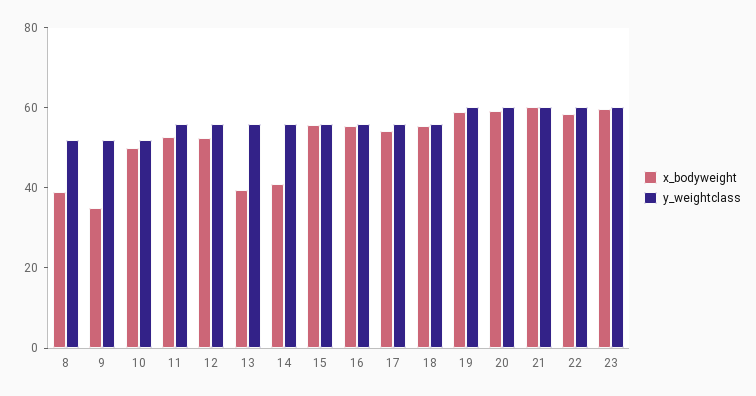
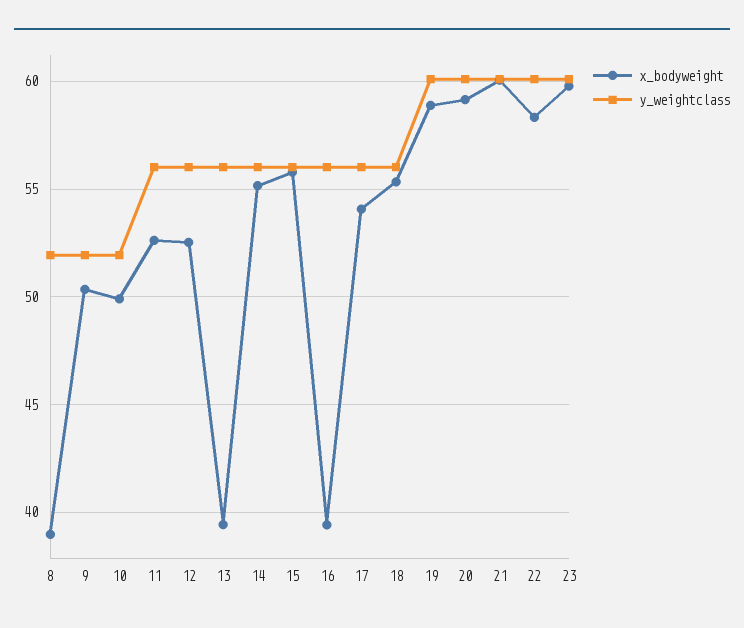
x_bodyweight, 9: 35 -> 50.5
x_bodyweight, 14: 40 -> 55
x_bodyweight, 16: 55 -> 39.5

